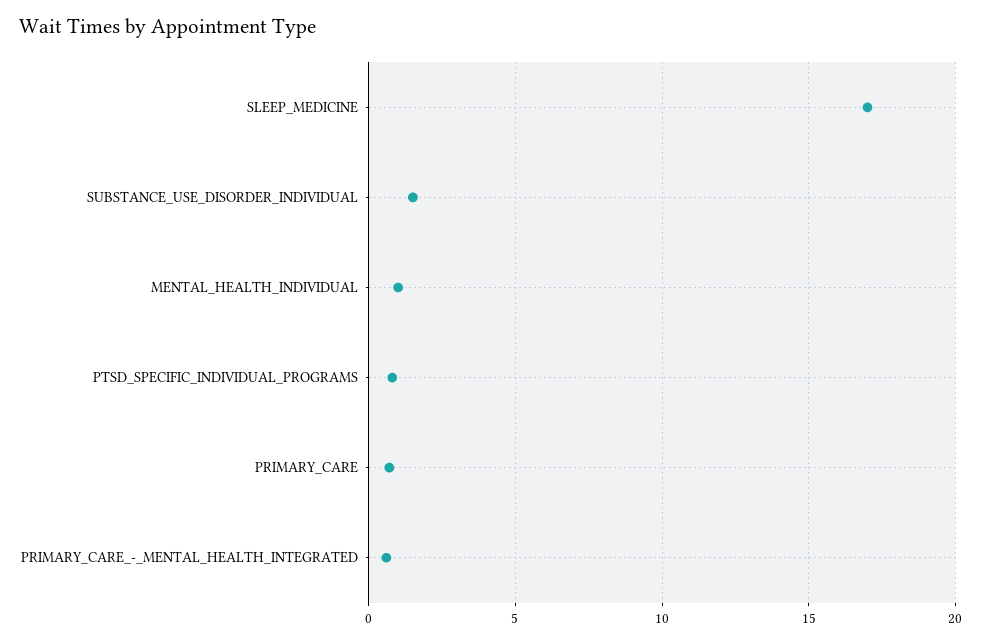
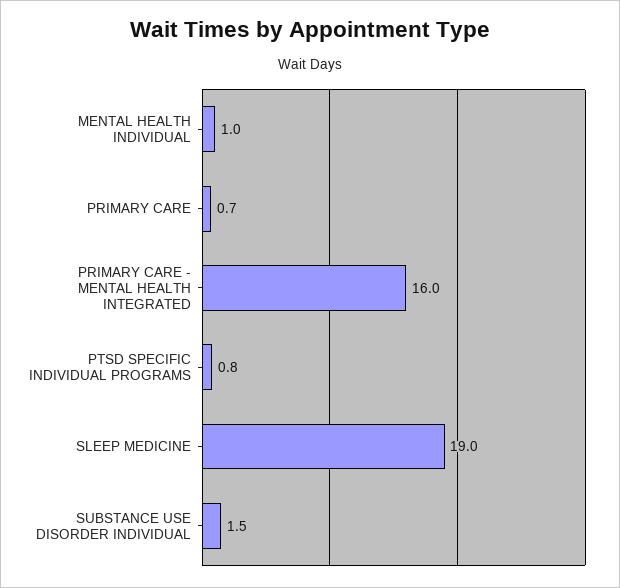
SLEEP_MEDICINE: 17 -> 19
PRIMARY_CARE_-_MENTAL_HEALTH_INTEGRATED: 0.5 -> 16

